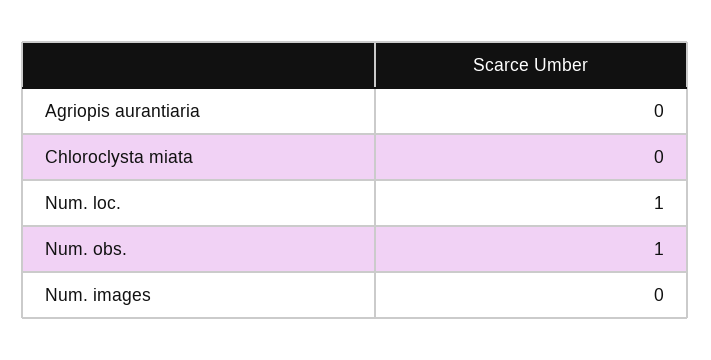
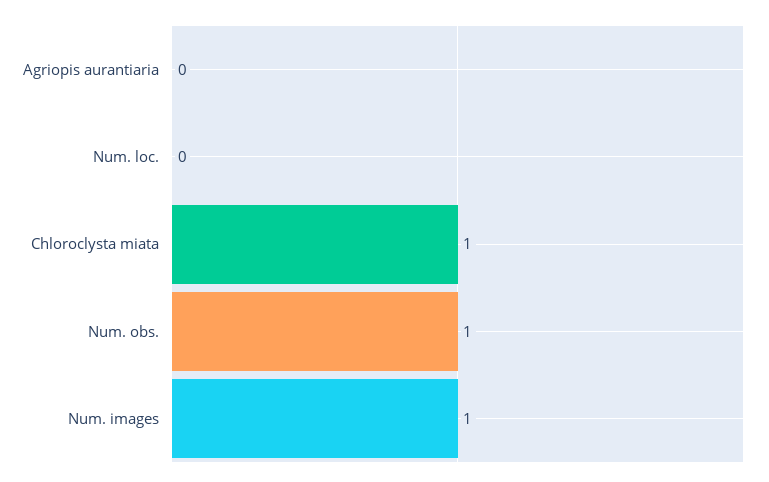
Chloroclysta miata: 0 -> 1
Num. loc.: 1 -> 0
Num. images: 0 -> 1

